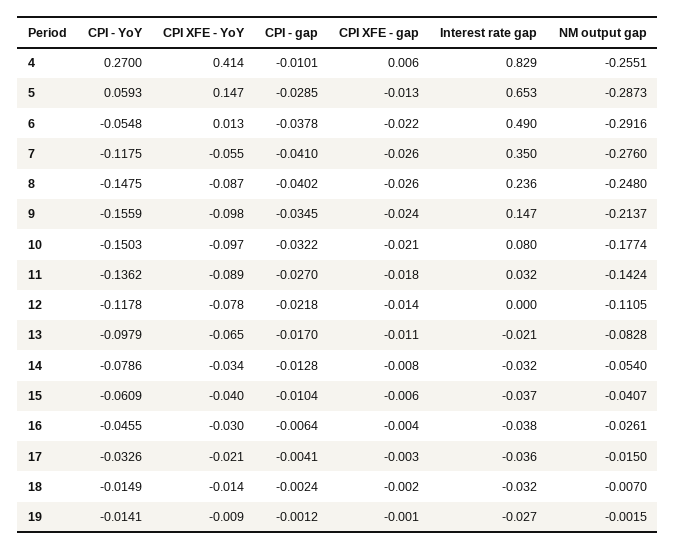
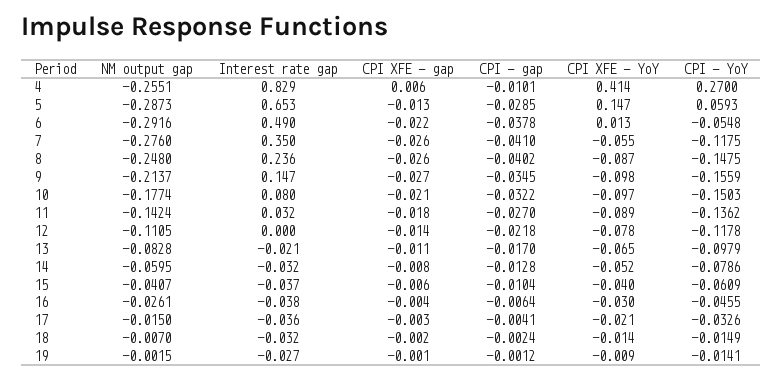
CPI XFE - gap, 9: -0.024 -> -0.027
CPI XFE - YoY, 14: -0.034 -> -0.052
NM output gap, 14: -0.054 -> -0.0595

